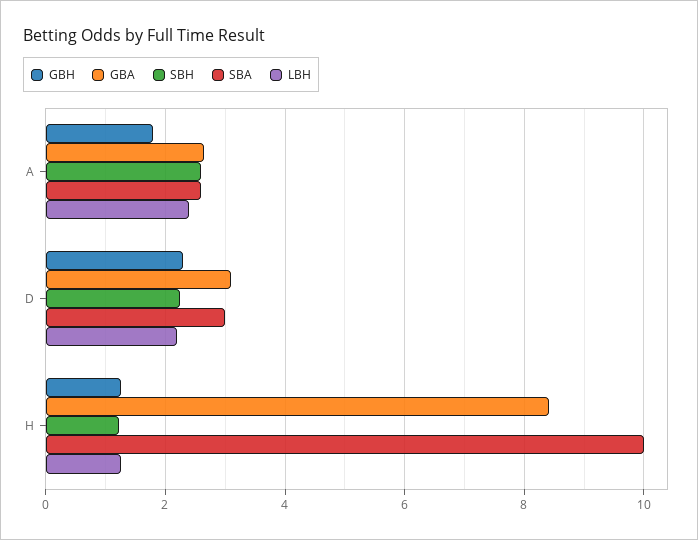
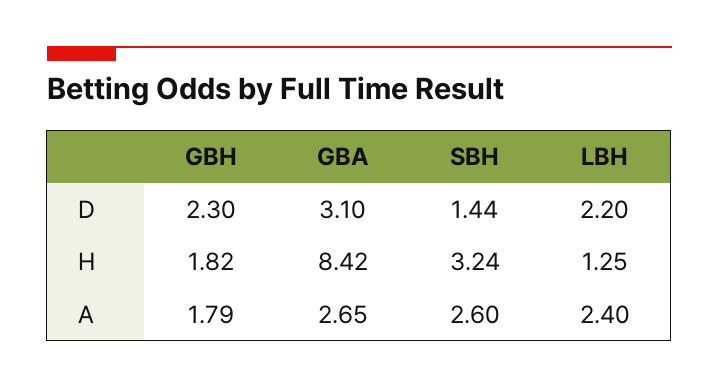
SBA, A: 2.6 -> none
SBH, D: 2.2 -> 1.44
SBA, D: 3 -> none
GBH, H: 1.2 -> 1.82
SBH, H: 1.2 -> 3.24
SBA, H: 10 -> none

